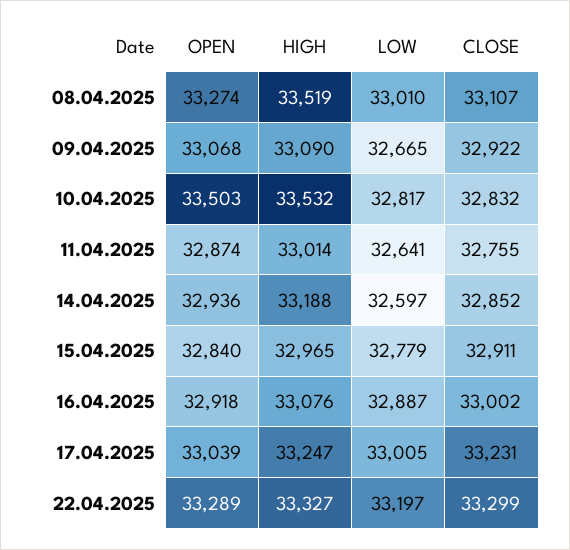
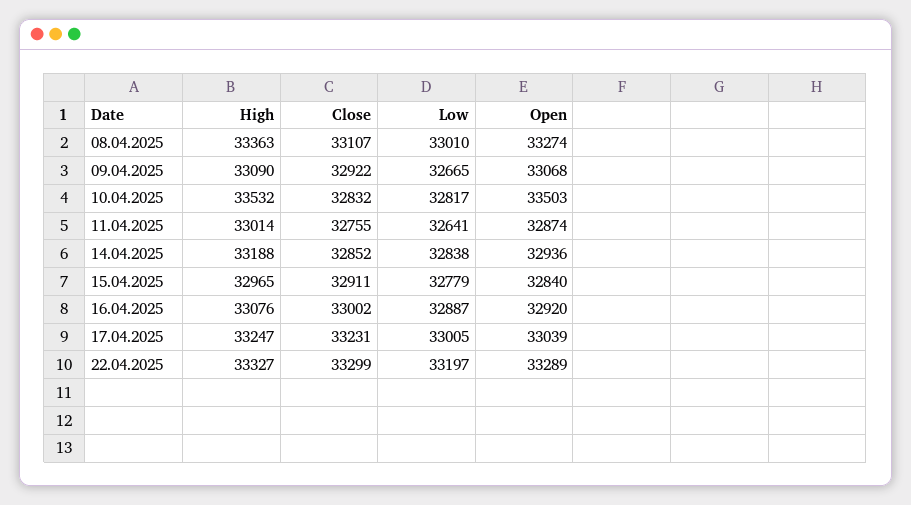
HIGH, 08.04.2025: 33519 -> 33363
LOW, 14.04.2025: 32597 -> 32838
OPEN, 16.04.2025: 32918 -> 32920

